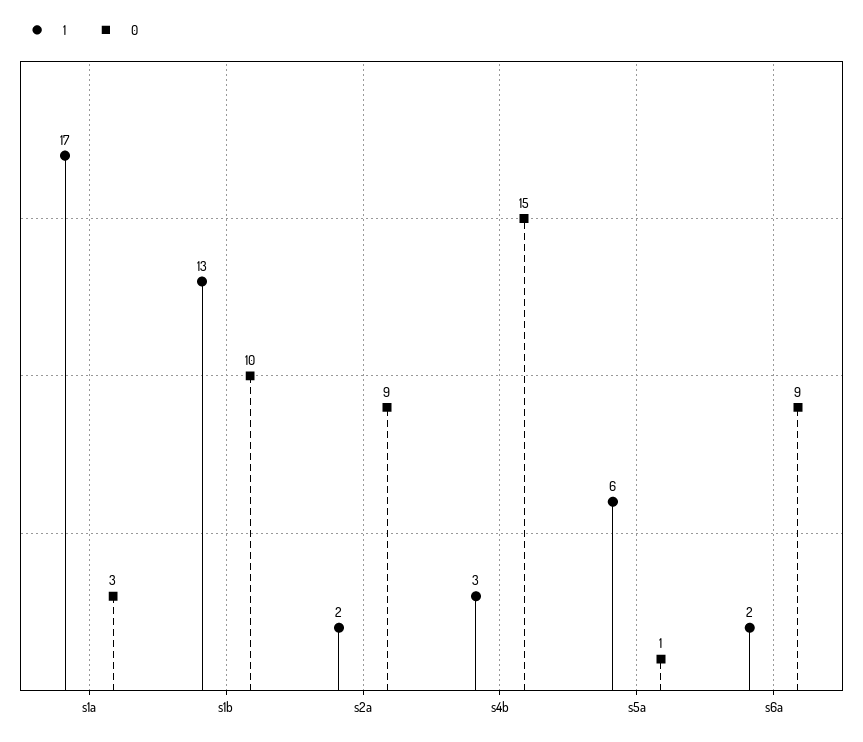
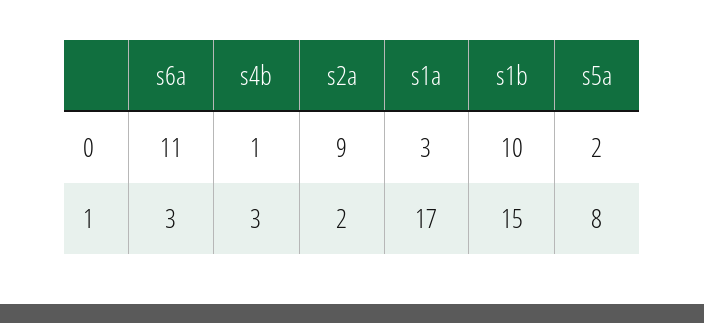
1, s1b: 13 -> 15
0, s4b: 15 -> 1
1, s5a: 6 -> 8
0, s5a: 1 -> 2
1, s6a: 2 -> 3
0, s6a: 9 -> 11

